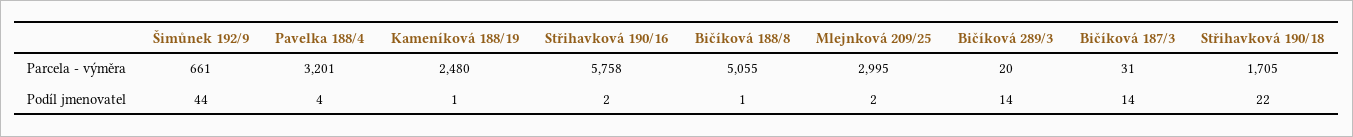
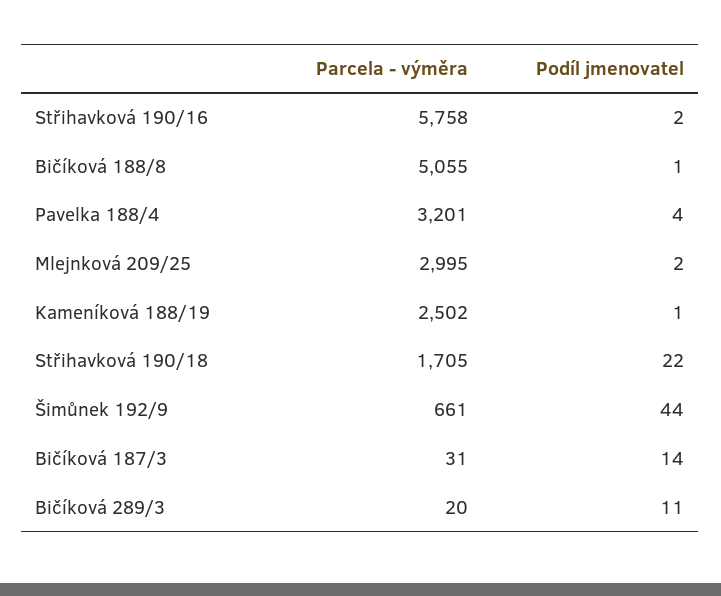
Kameníková 188/19, Parcela - výměra: 2480 -> 2502
Bičíková 289/3, Podíl jmenovatel: 14 -> 11

